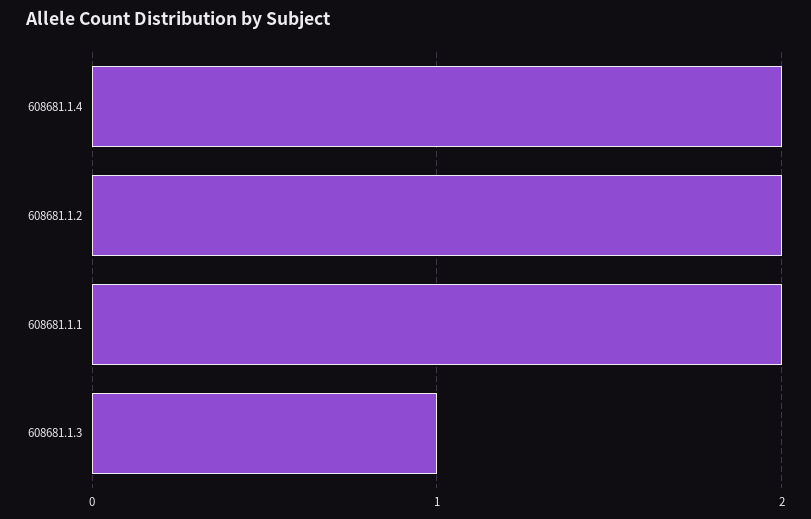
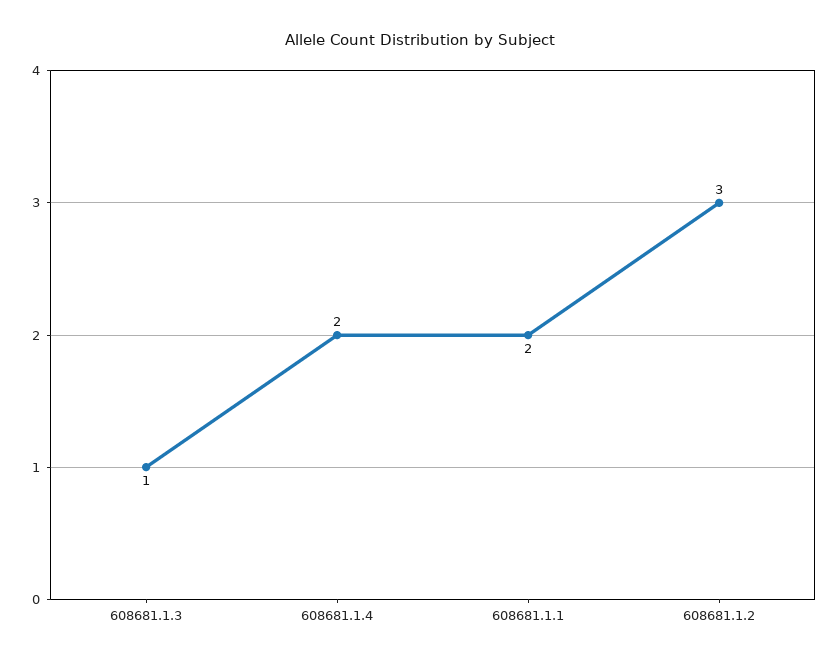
608681.1.2: 2 -> 3

